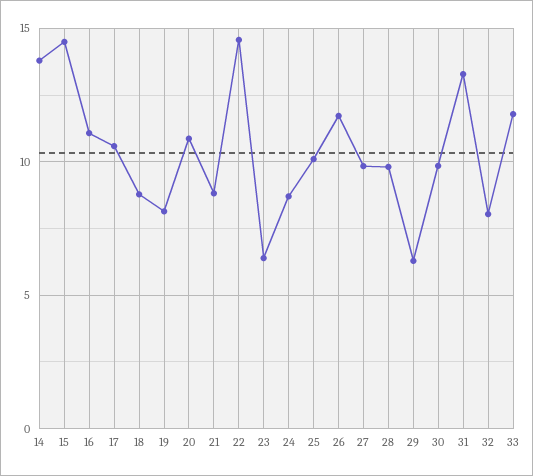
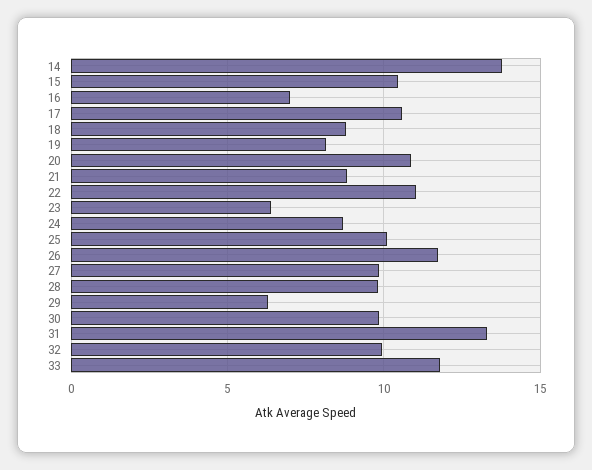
15: 14.5 -> 10.5
16: 11 -> 7
22: 14.5 -> 11
32: 8 -> 10

